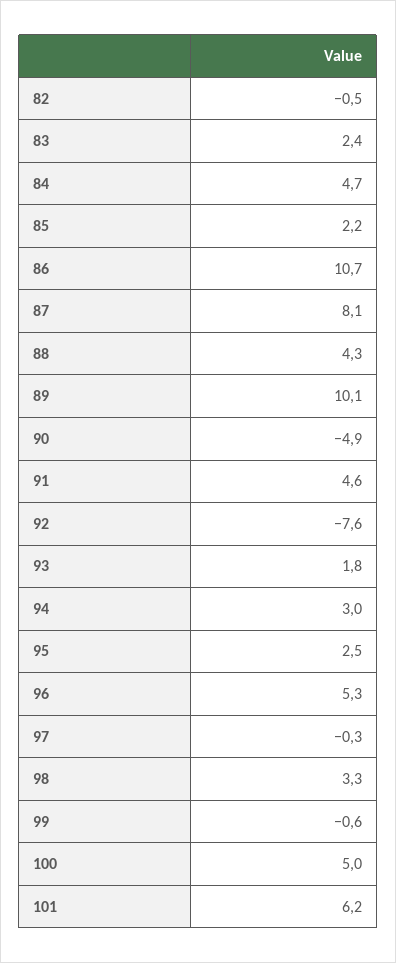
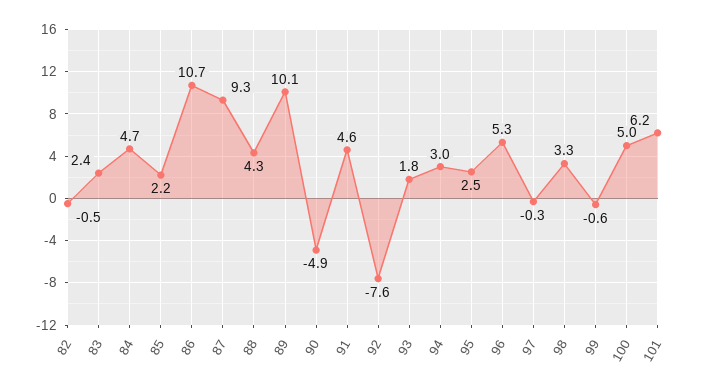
87: 8.1 -> 9.3

